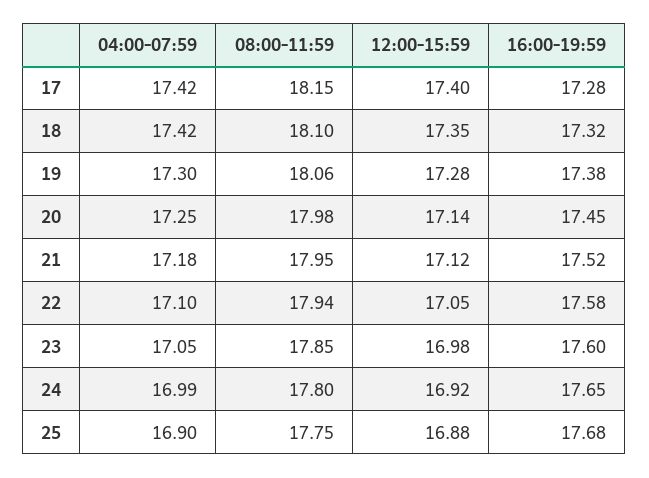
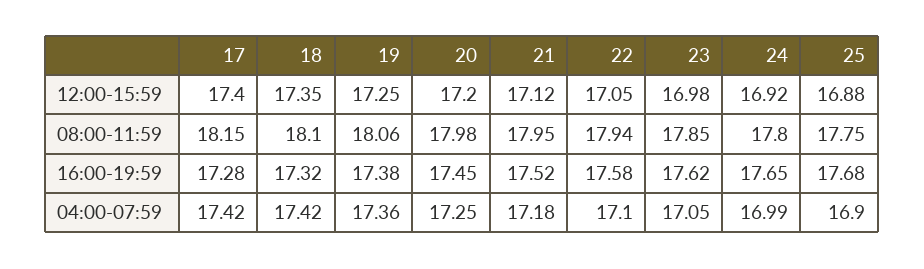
04:00-07:59, 19: 17.3 -> 17.36
12:00-15:59, 19: 17.28 -> 17.25
12:00-15:59, 20: 17.14 -> 17.2
16:00-19:59, 23: 17.6 -> 17.62

